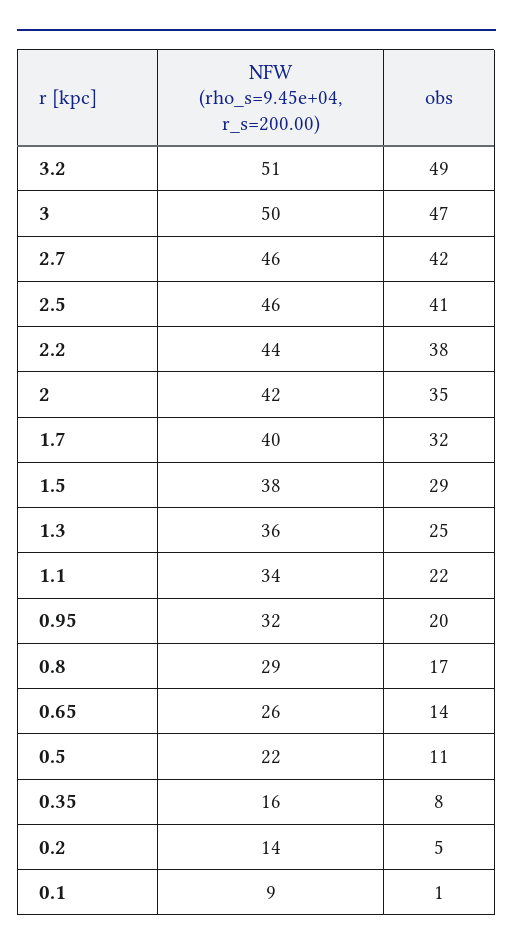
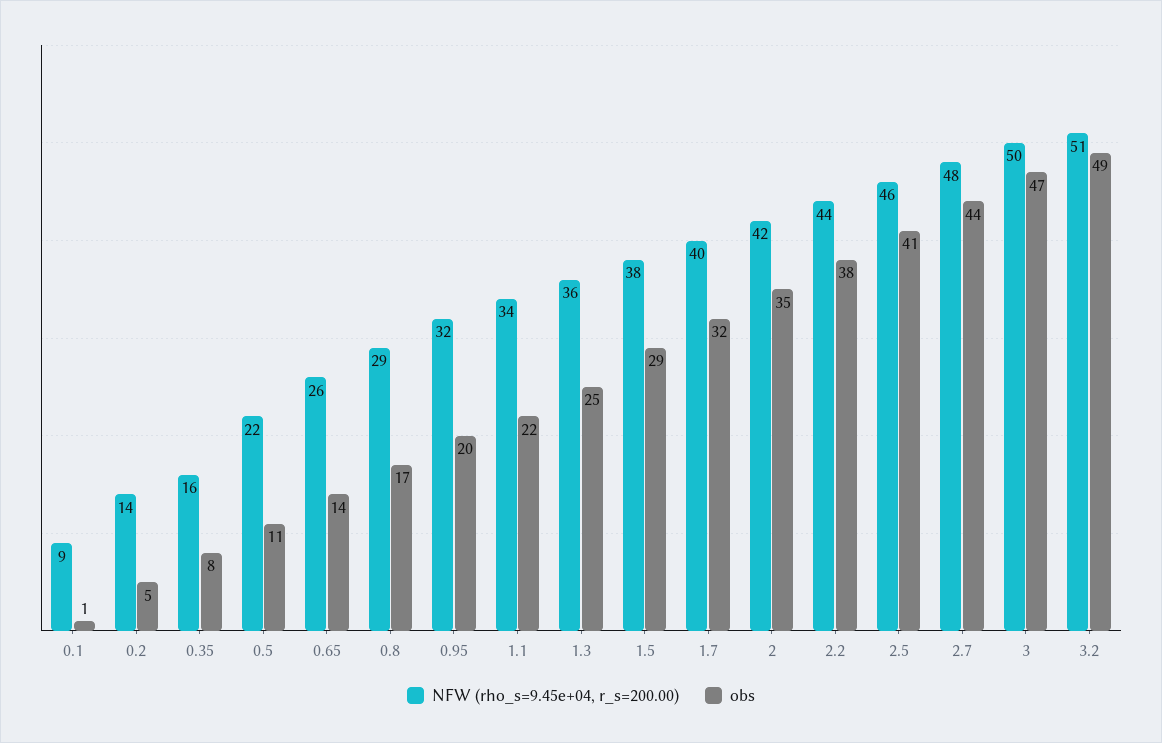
NFW (rho_s=9.45e+04, r_s=200.00), 2.7: 46 -> 48
obs, 2.7: 42 -> 44

